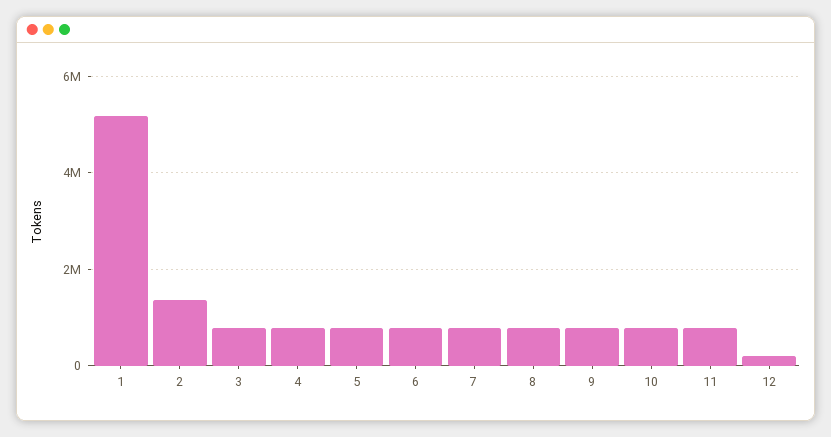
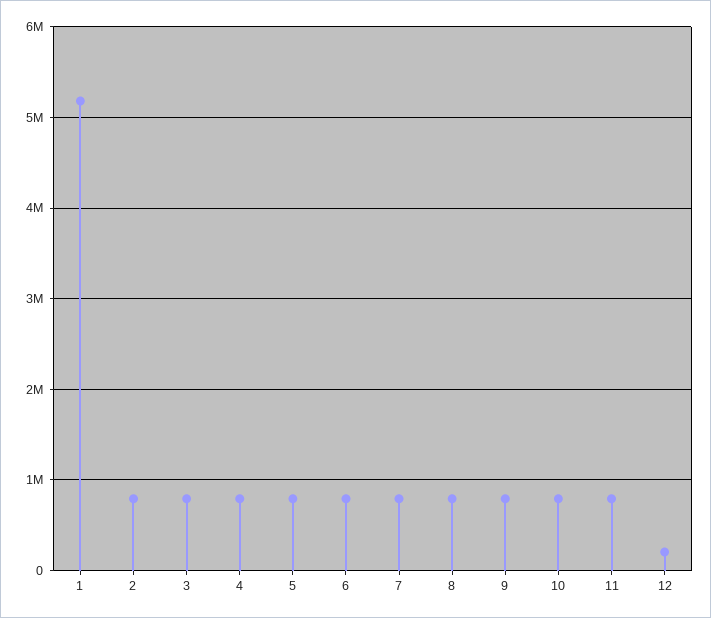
2: 1400000 -> 800000

